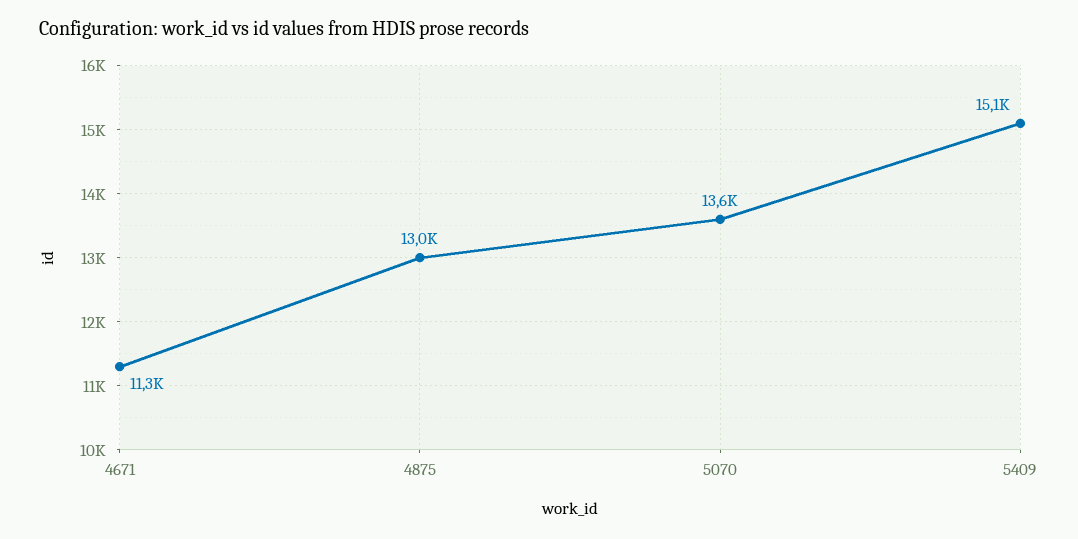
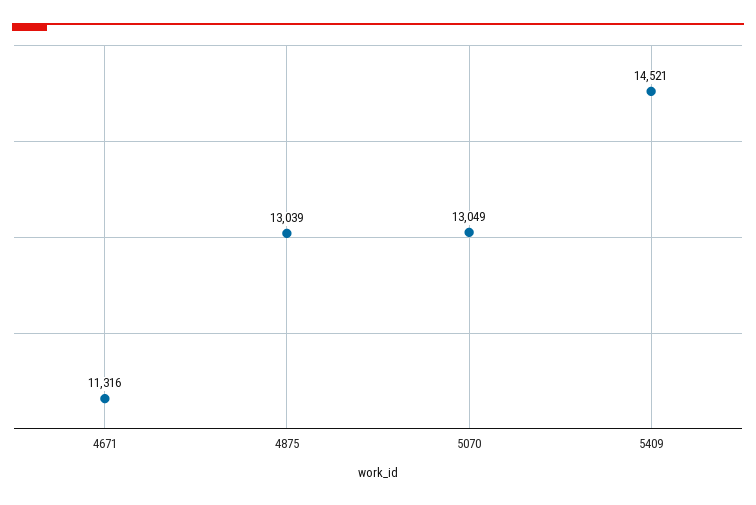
5070: 13600 -> 13049
5409: 15100 -> 14521

